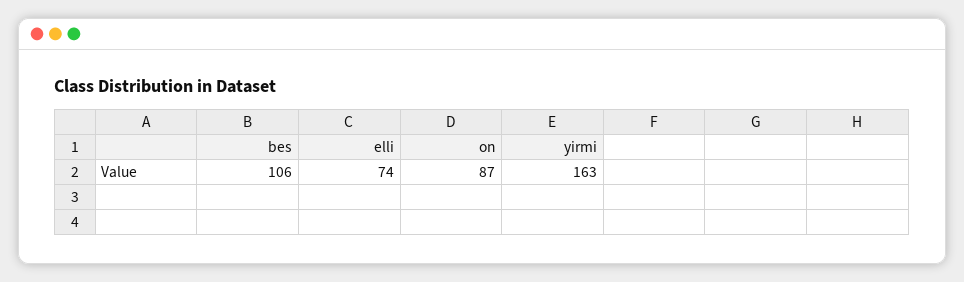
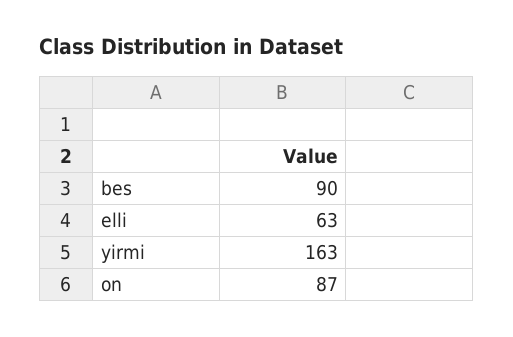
bes: 106 -> 90
elli: 74 -> 63

